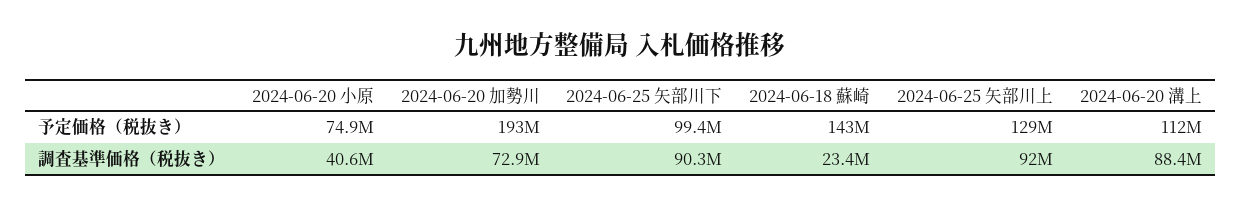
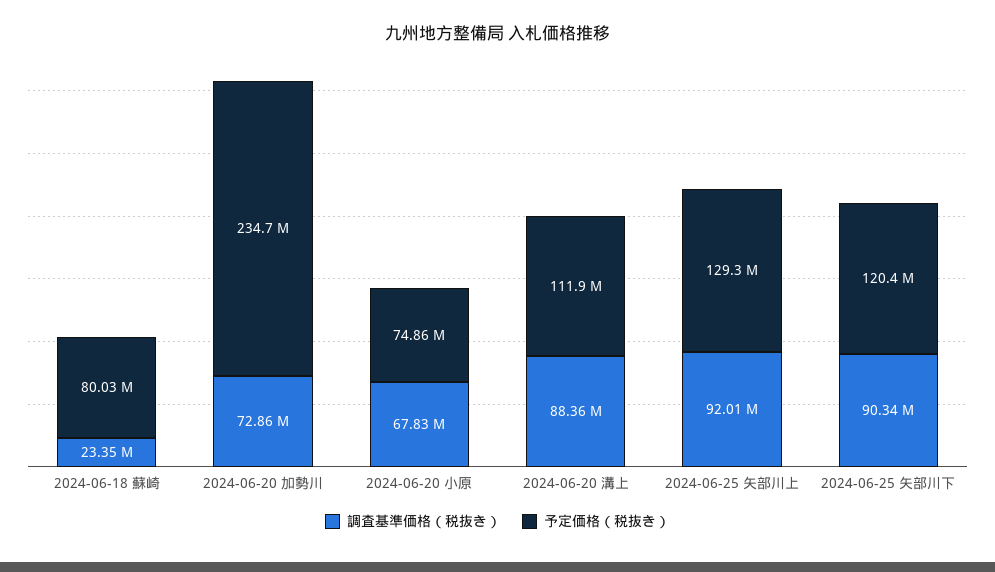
予定価格（税抜き）, 2024-06-20 加勢川: 193000000 -> 234700000
予定価格（税抜き）, 2024-06-25 矢部川下: 99400000 -> 120400000
予定価格（税抜き）, 2024-06-18 蘇崎: 143000000 -> 80030000
調査基準価格（税抜き）, 2024-06-20 小原: 40600000 -> 67830000

